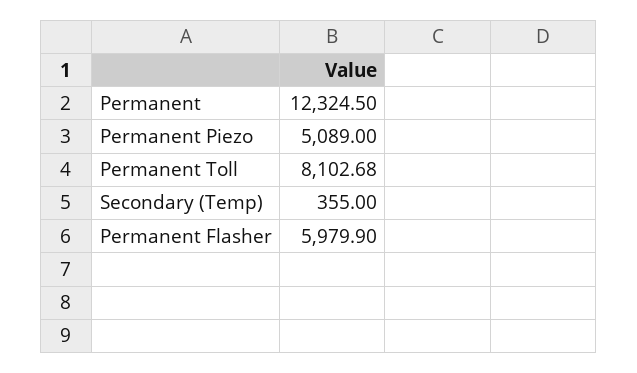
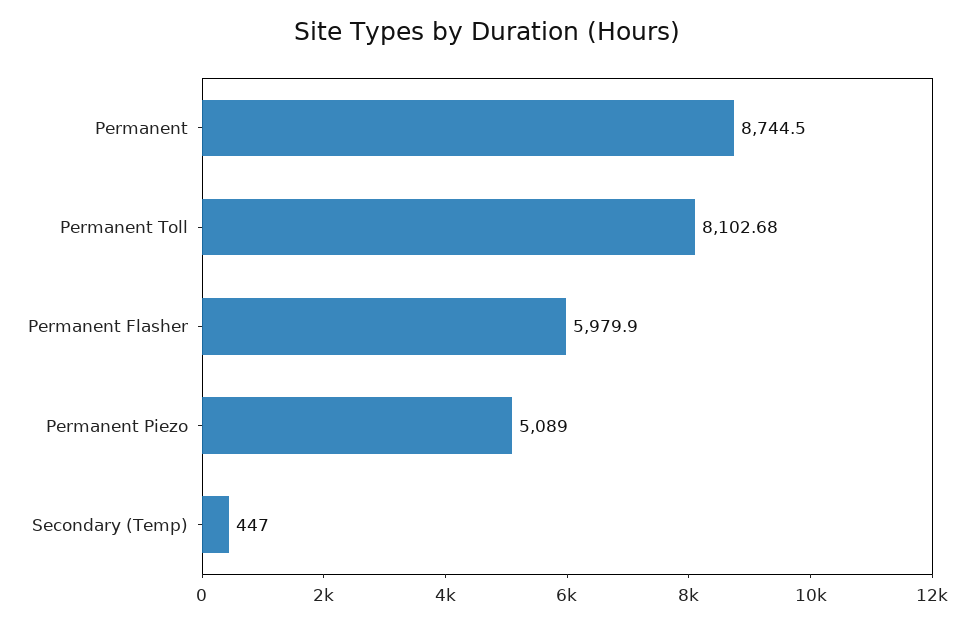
Permanent: 12324.5 -> 8744.5
Secondary (Temp): 355 -> 447

